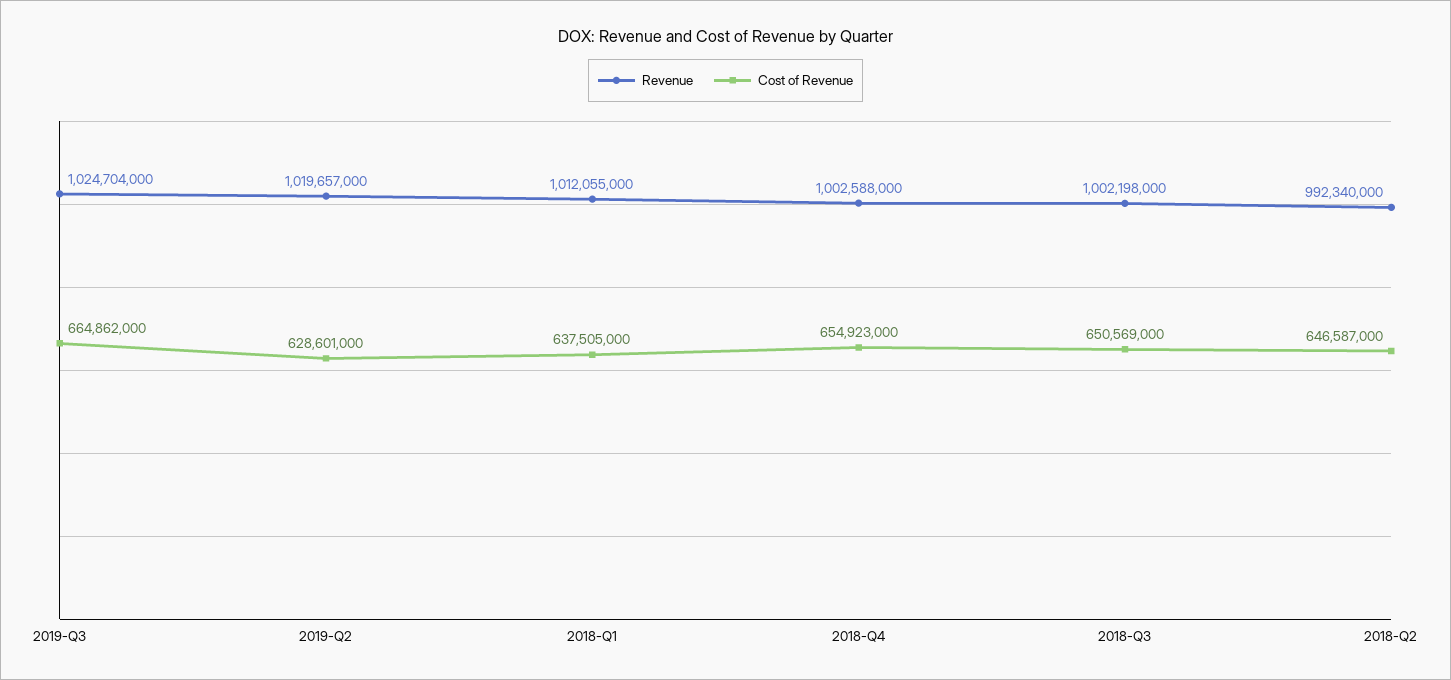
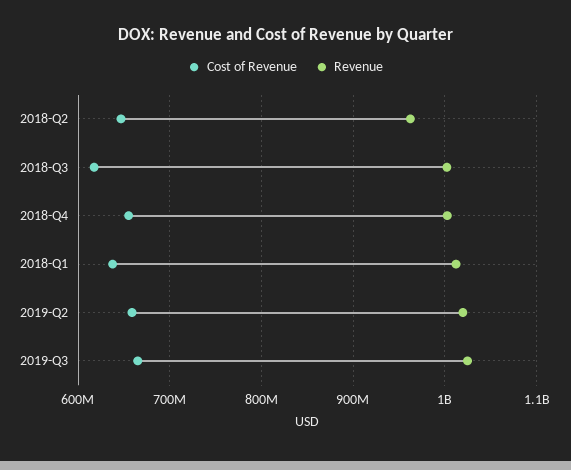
Cost of Revenue, 2019-Q2: 628601000 -> 660000000
Cost of Revenue, 2018-Q3: 650569000 -> 620000000
Revenue, 2018-Q2: 992340000 -> 960000000

